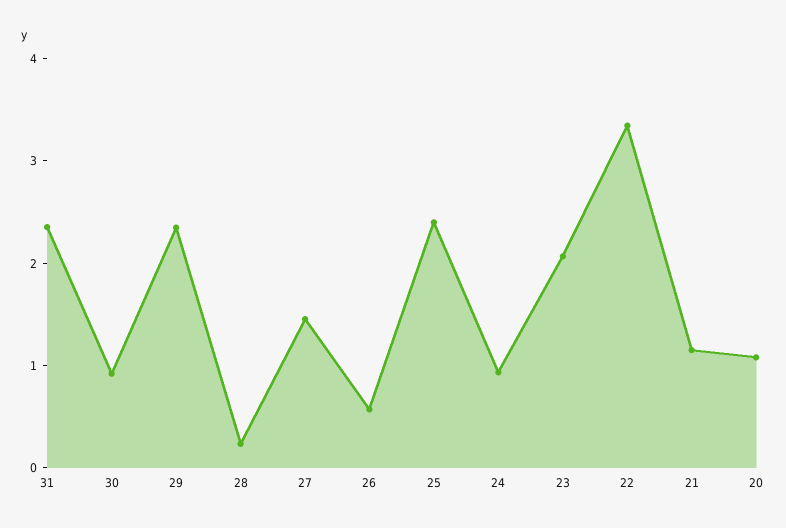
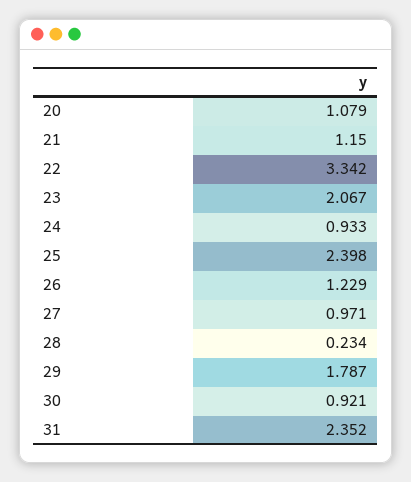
29: 2.4 -> 1.787
27: 1.4 -> 0.971
26: 0.6 -> 1.229

